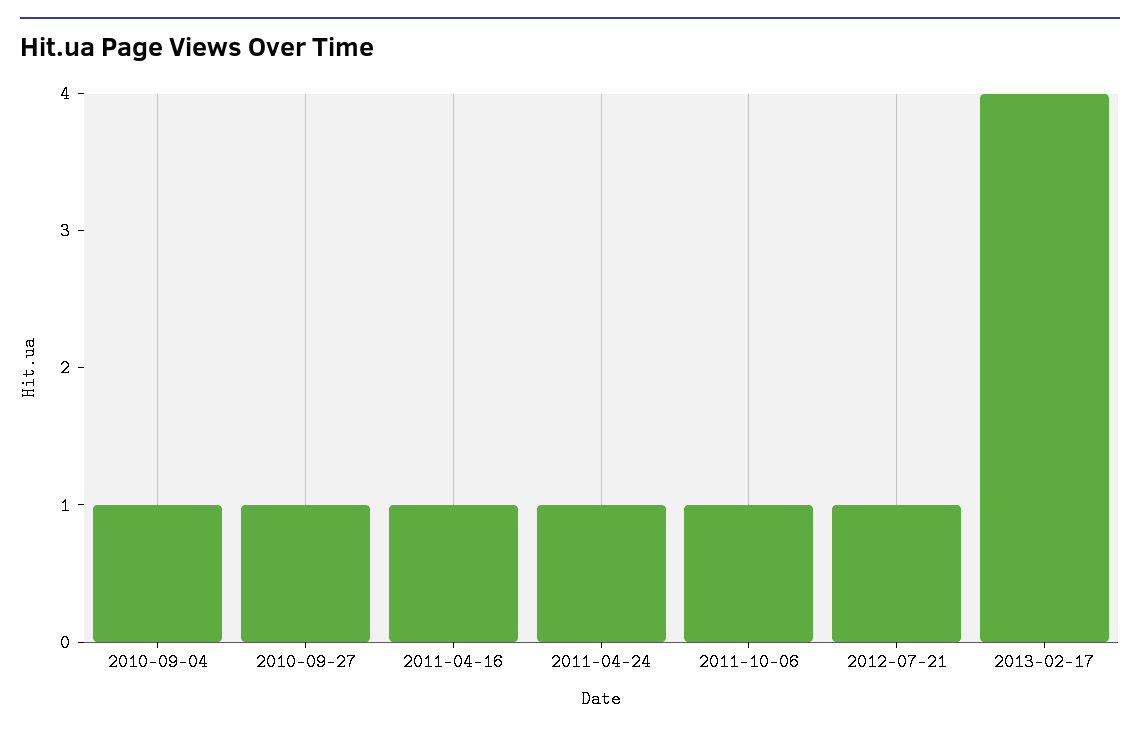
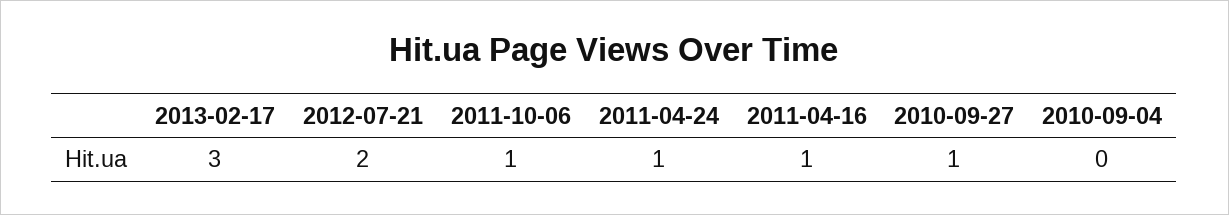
2010-09-04: 1 -> 0
2012-07-21: 1 -> 2
2013-02-17: 4 -> 3

